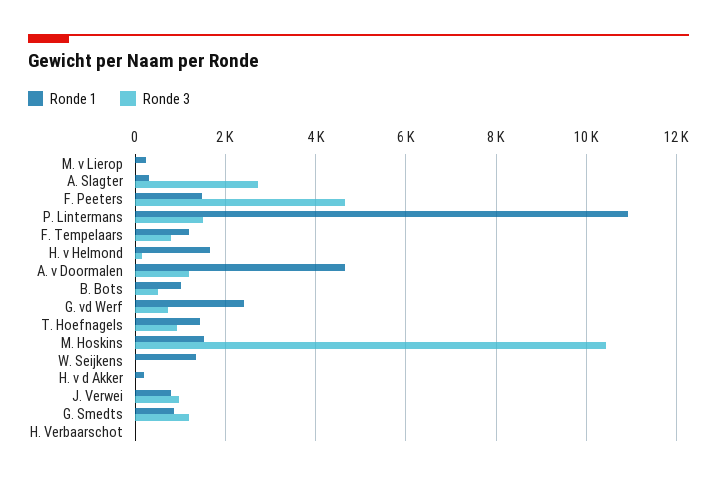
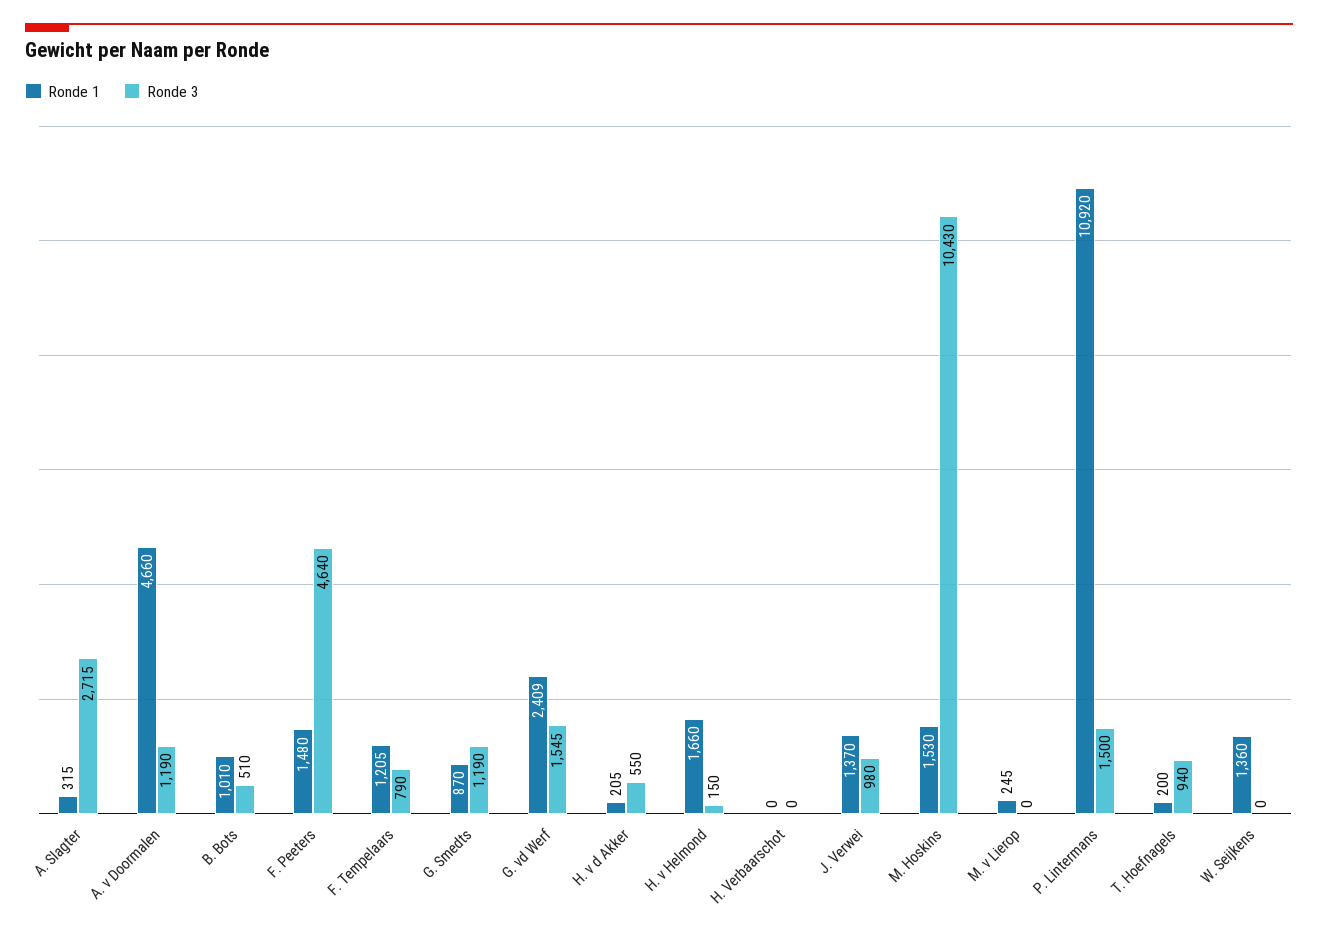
Ronde 3, G. vd Werf: 800 -> 1545
Ronde 1, T. Hoefnagels: 1400 -> 200
Ronde 3, H. v d Akker: 0 -> 550
Ronde 1, J. Verwei: 800 -> 1370

